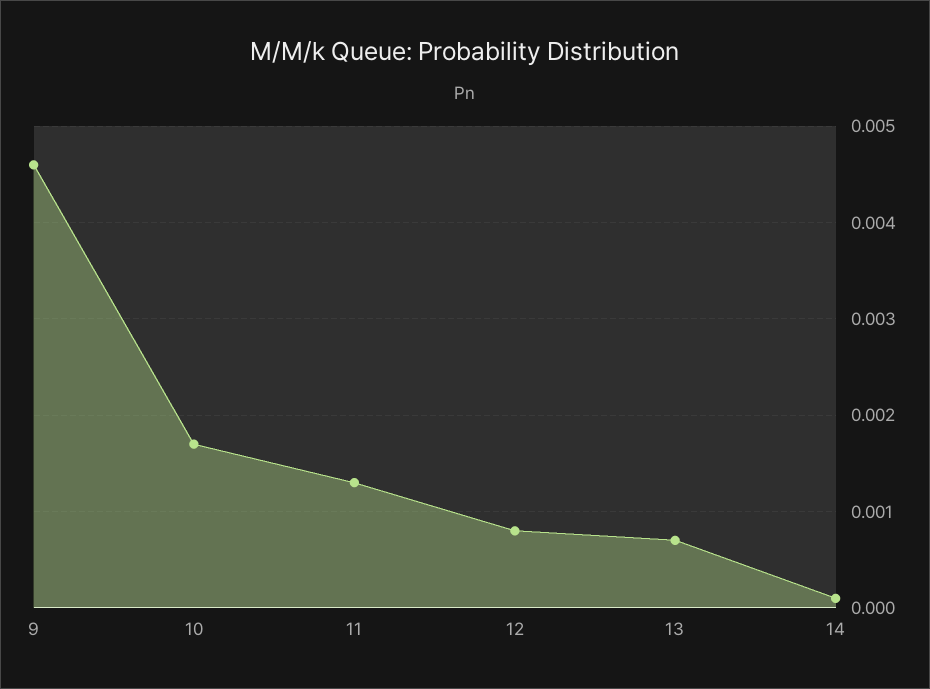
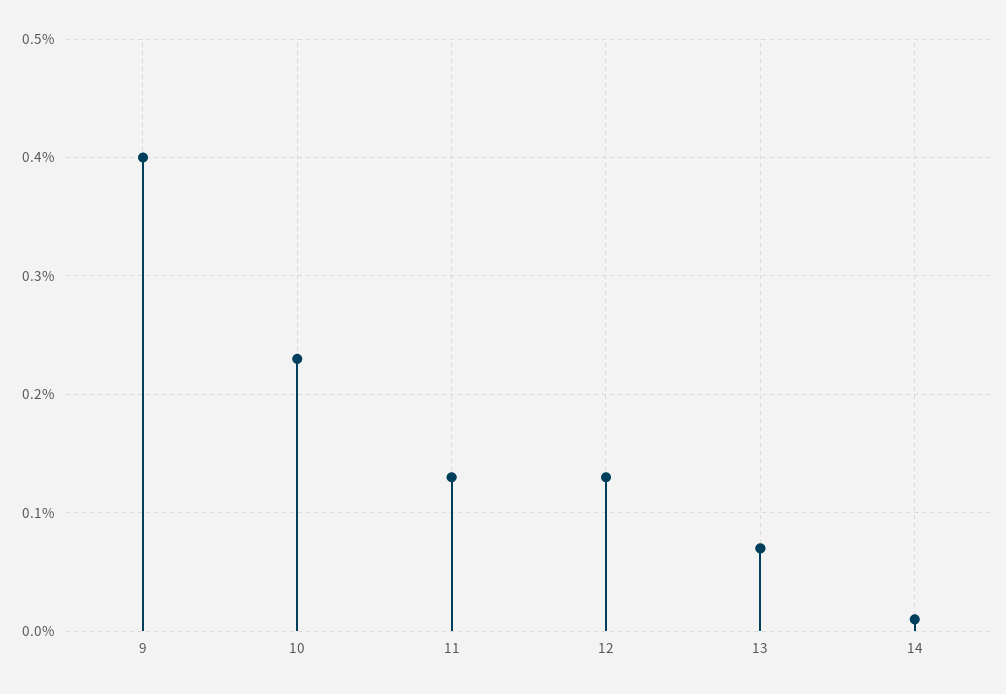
9: 0.0046 -> 0.004
10: 0.0017 -> 0.0023
12: 0.0008 -> 0.0013

